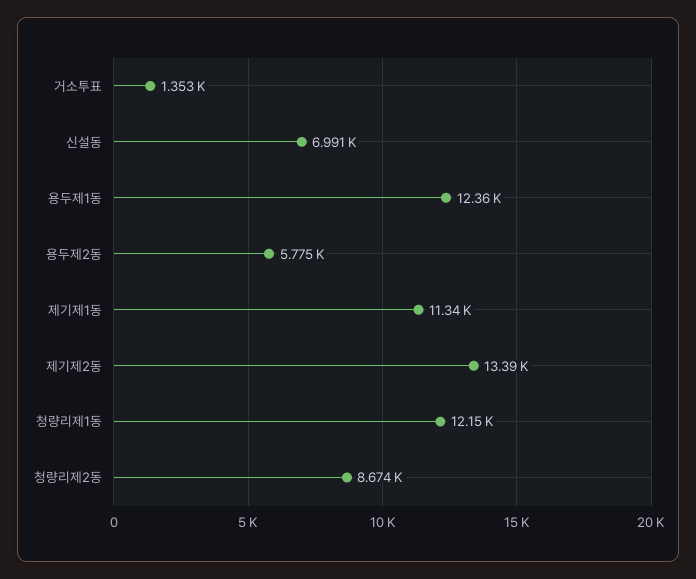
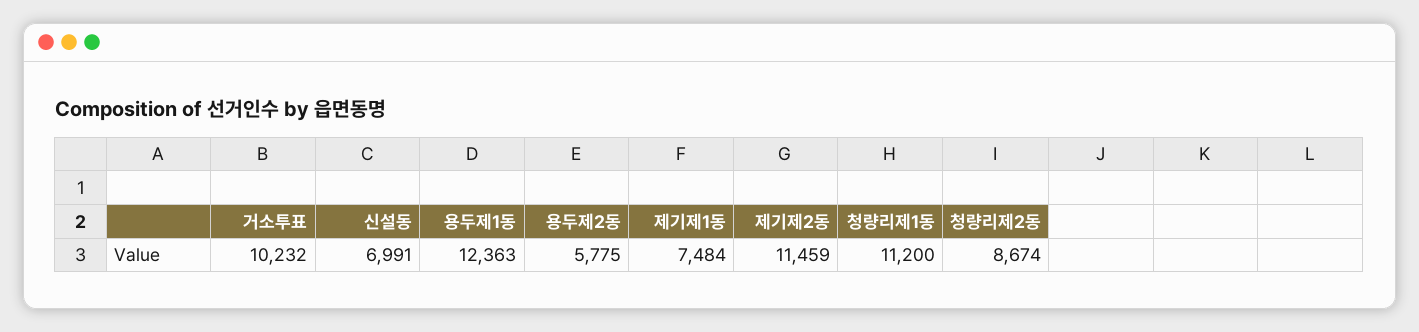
거소투표: 1353 -> 10232
제기제1동: 11340 -> 7484
제기제2동: 13390 -> 11459
청량리제1동: 12150 -> 11200

